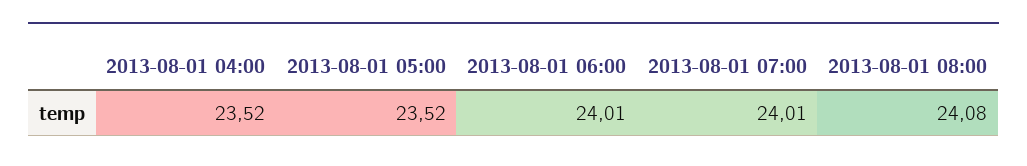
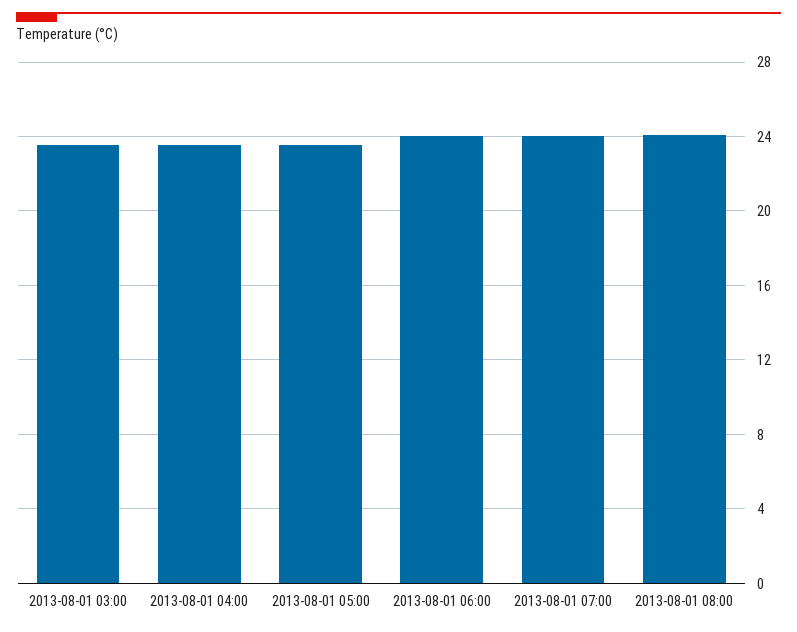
2013-08-01 03:00: none -> 23.5

